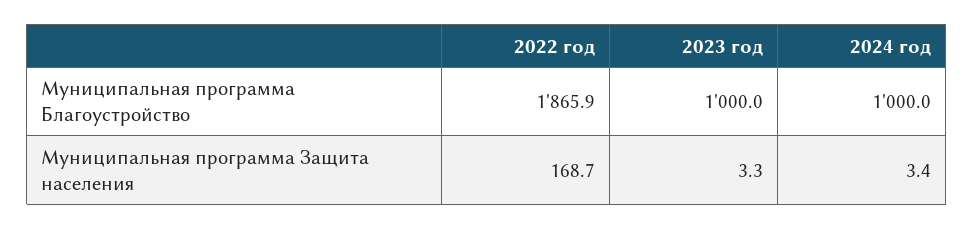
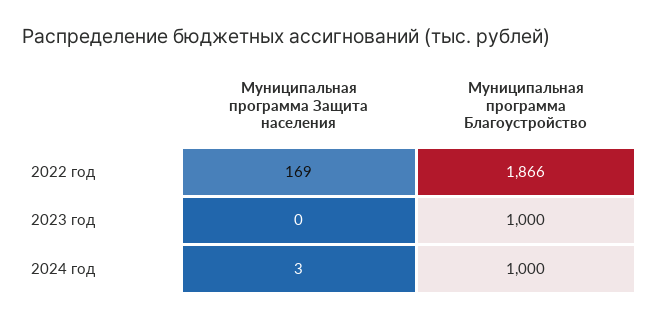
2023 год, Муниципальная программа Защита населения: 3.3 -> 0

